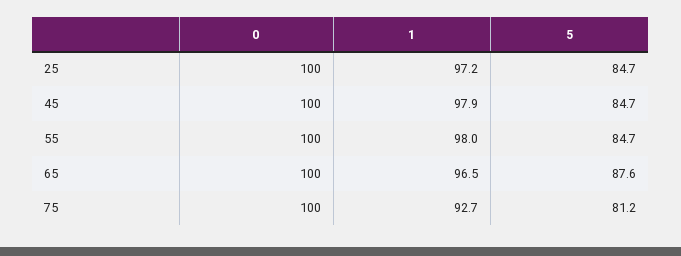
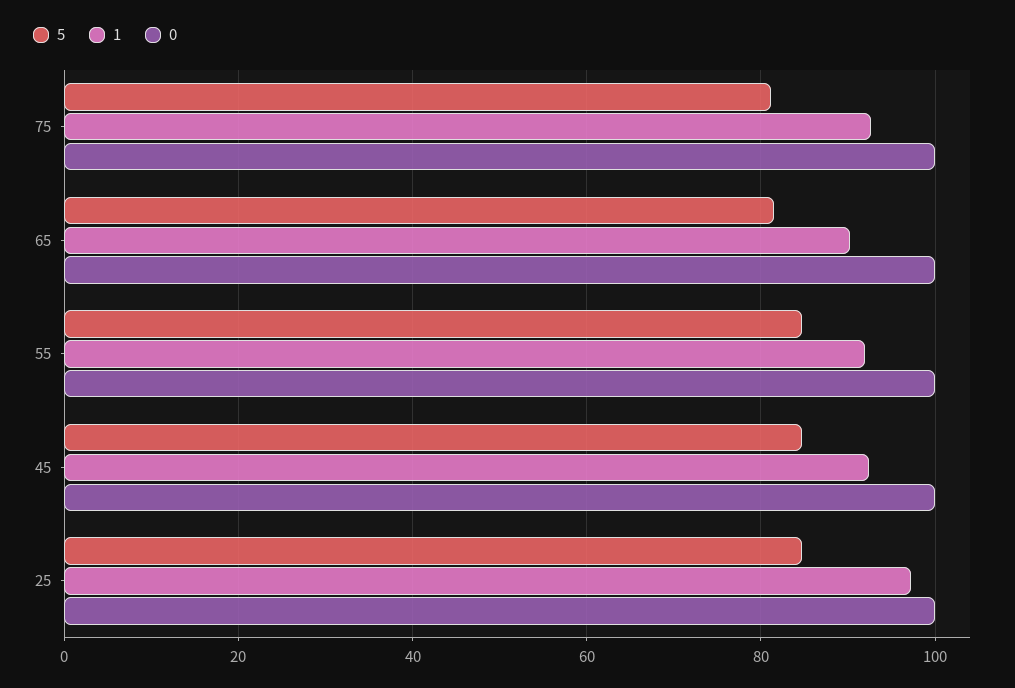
1, 45: 97.9 -> 92
1, 55: 98 -> 92
1, 65: 96.5 -> 90
5, 65: 87.6 -> 82

